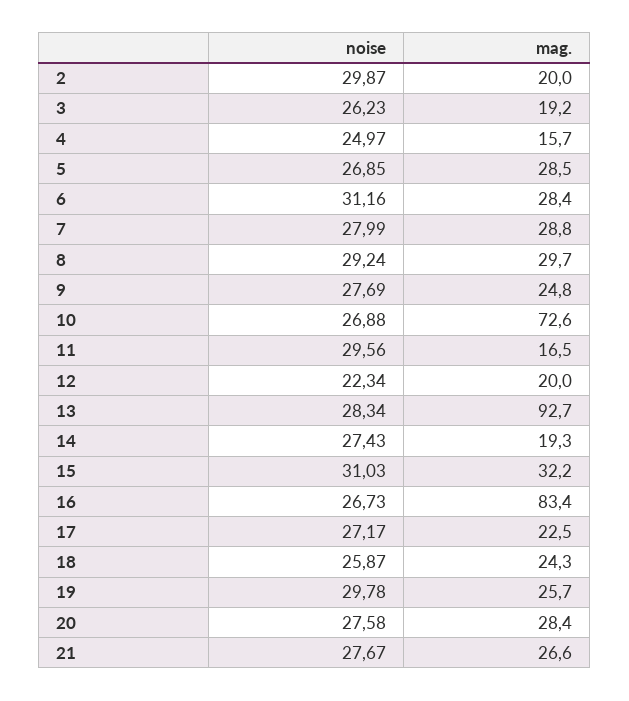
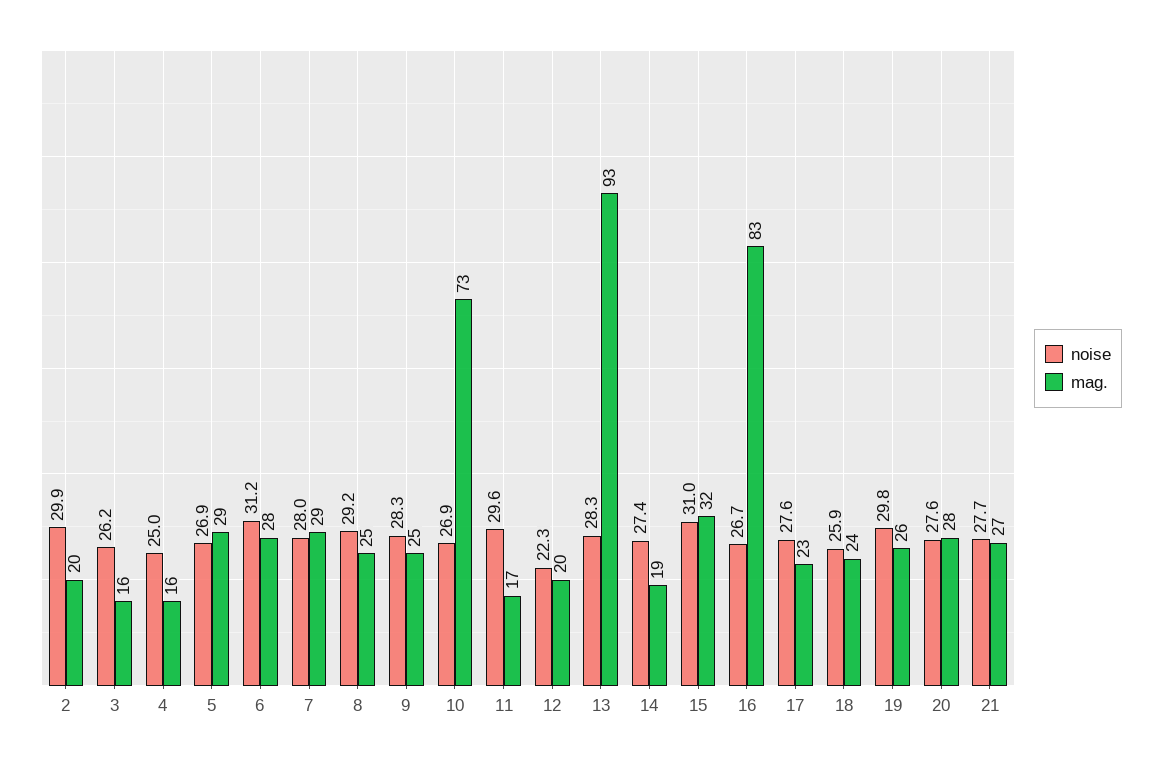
mag., 3: 19.2 -> 16
mag., 8: 29.7 -> 25
noise, 9: 27.69 -> 28.3
noise, 17: 27.17 -> 27.6

